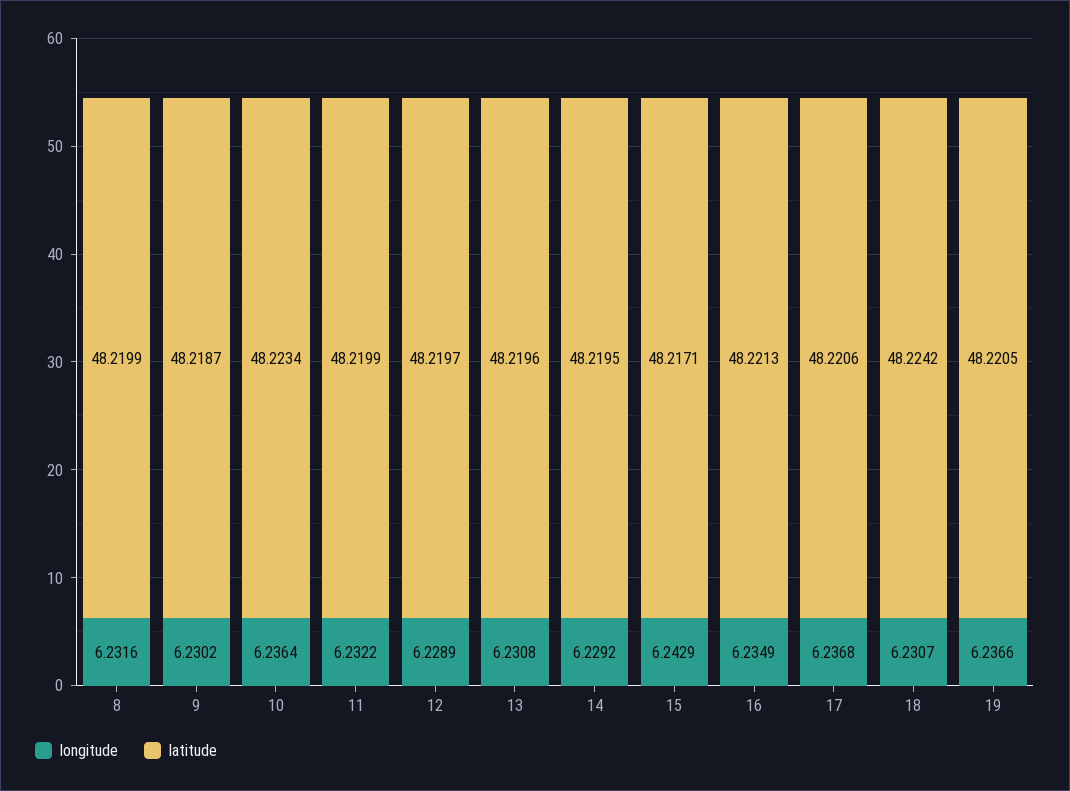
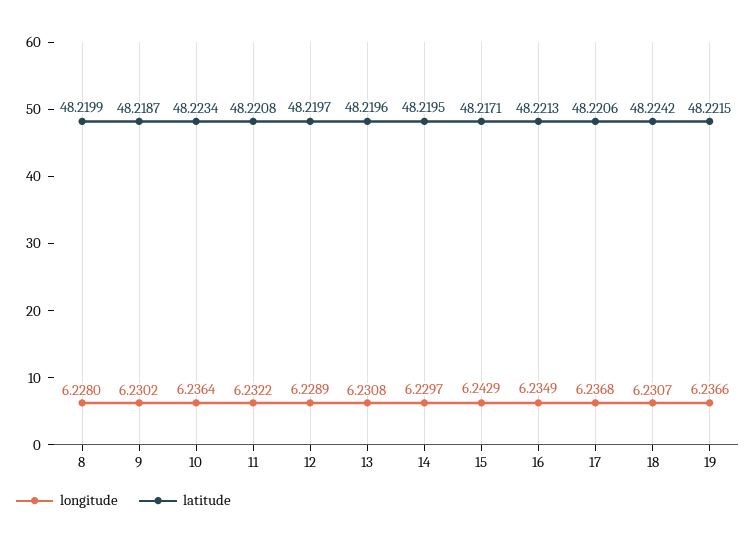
longitude, 8: 6.2316 -> 6.228
latitude, 11: 48.2199 -> 48.2208
longitude, 14: 6.2292 -> 6.2297
latitude, 19: 48.2205 -> 48.2215

